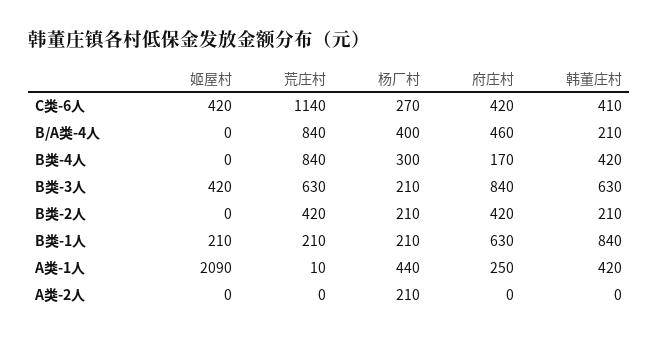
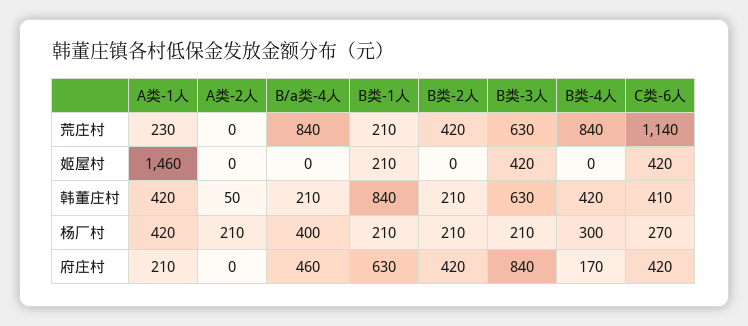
姬屋村, A类-1人: 2090 -> 1460
荒庄村, A类-1人: 10 -> 230
杨厂村, A类-1人: 440 -> 420
府庄村, A类-1人: 250 -> 210
韩董庄村, A类-2人: 0 -> 50

